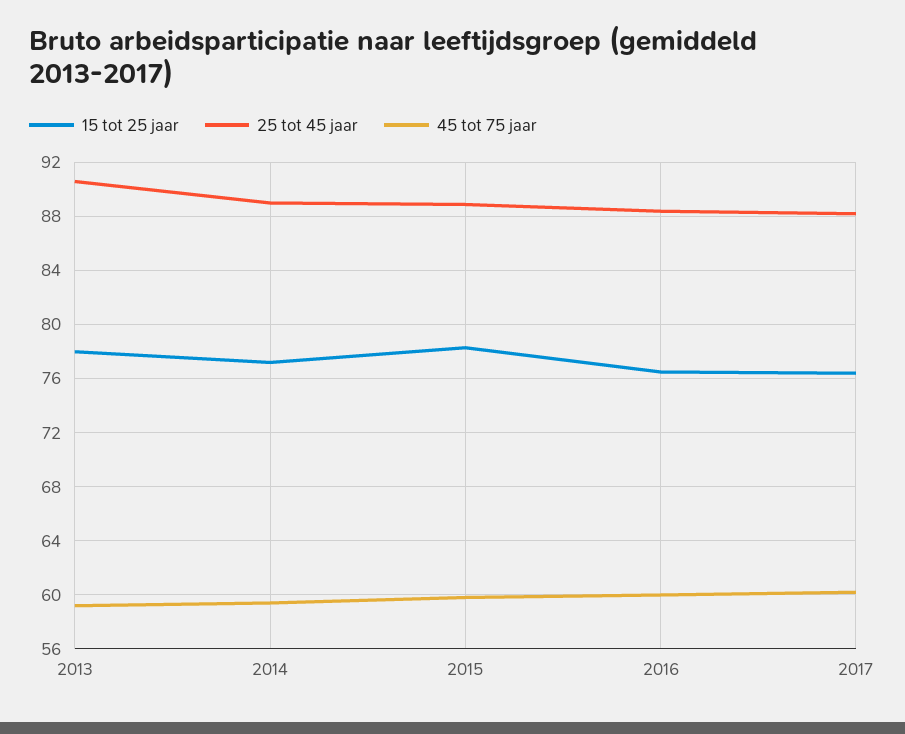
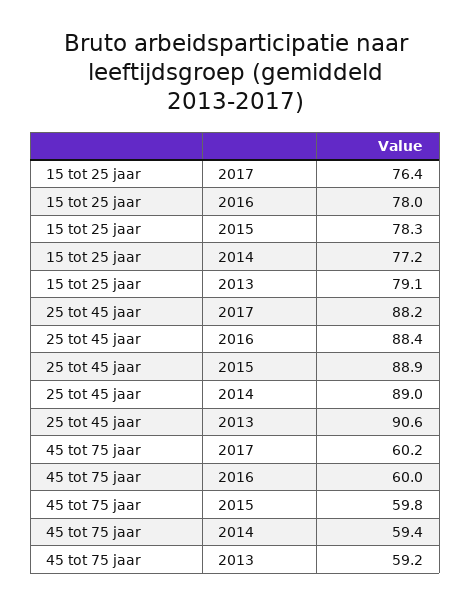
15 tot 25 jaar, 2013: 78 -> 79.1
15 tot 25 jaar, 2016: 76.5 -> 78

